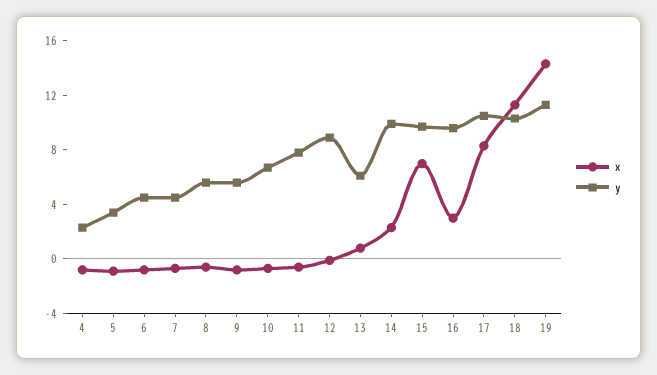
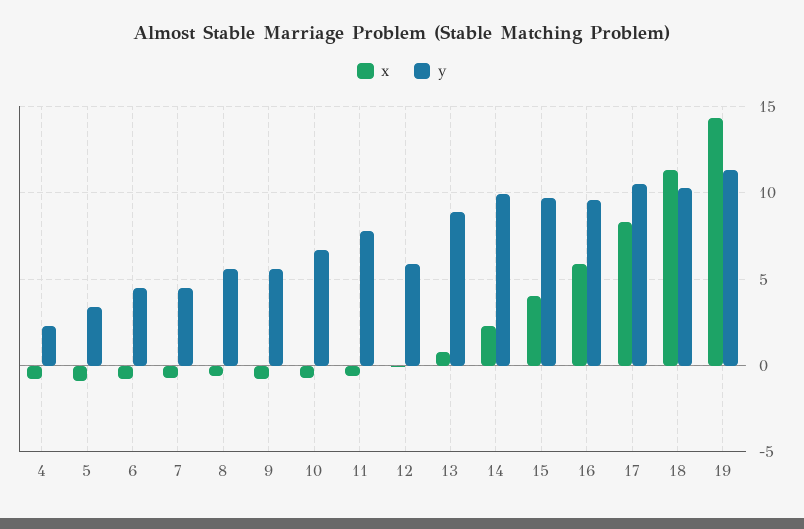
y, 12: 9 -> 6
y, 13: 6 -> 9
x, 15: 7 -> 4
x, 16: 3 -> 6

